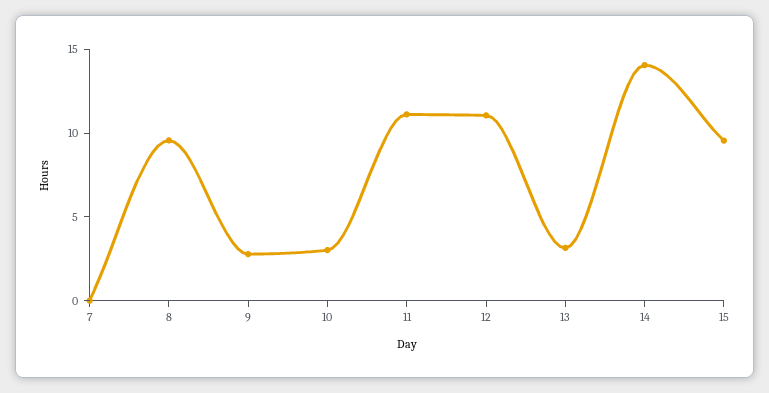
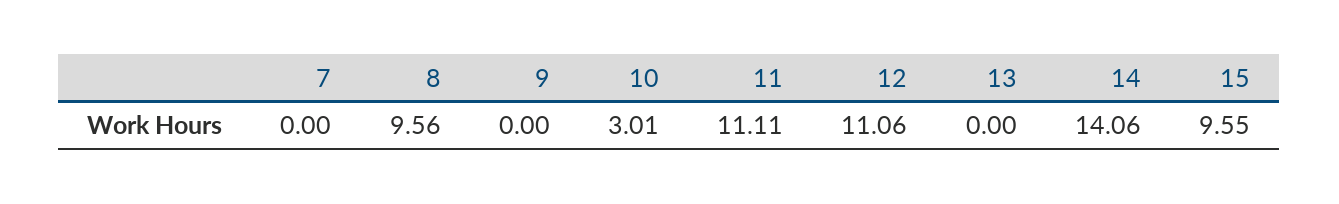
9: 3 -> 0
13: 3 -> 0

